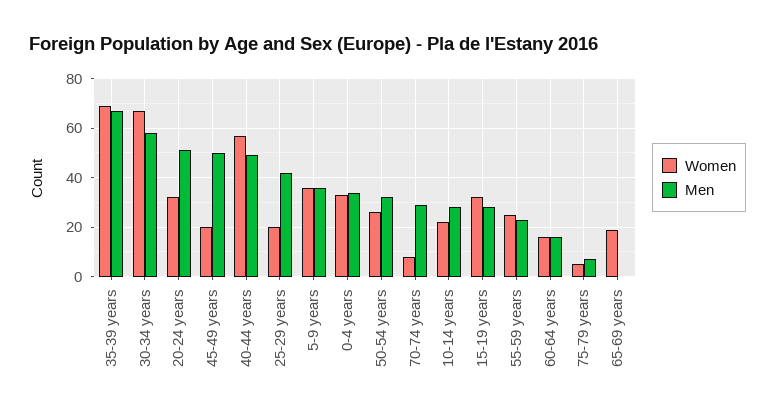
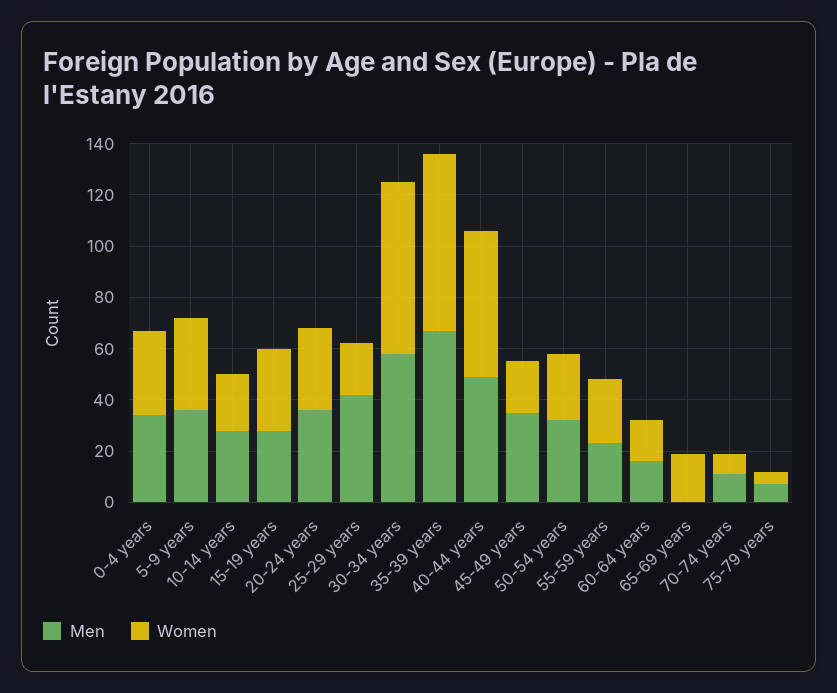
Men, 20-24 years: 50 -> 35
Men, 45-49 years: 50 -> 35
Men, 70-74 years: 30 -> 10

